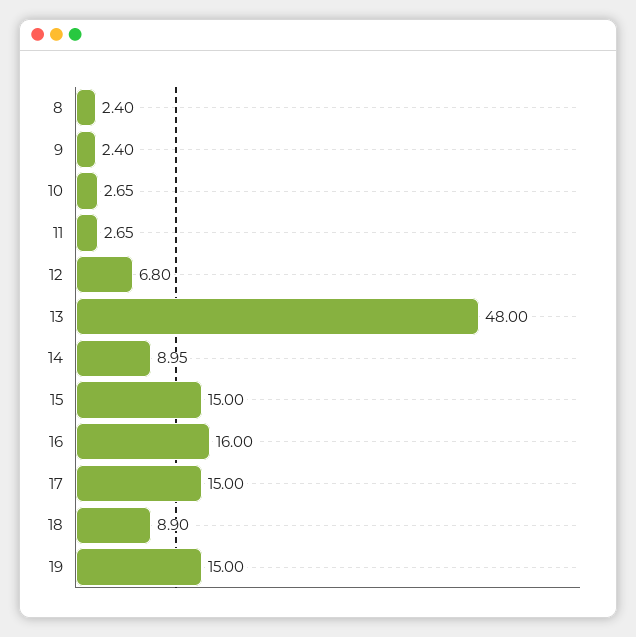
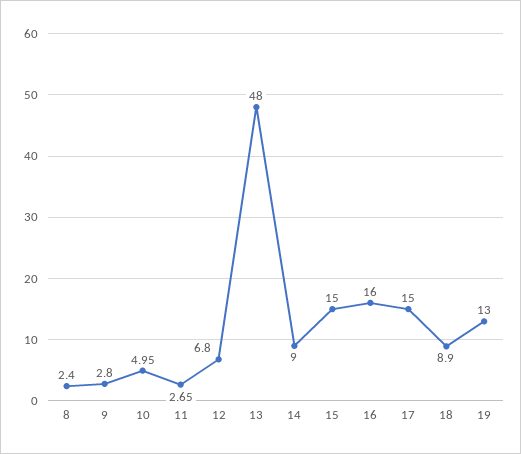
9: 2.4 -> 2.8
10: 2.65 -> 4.95
14: 8.95 -> 9
19: 15 -> 13

